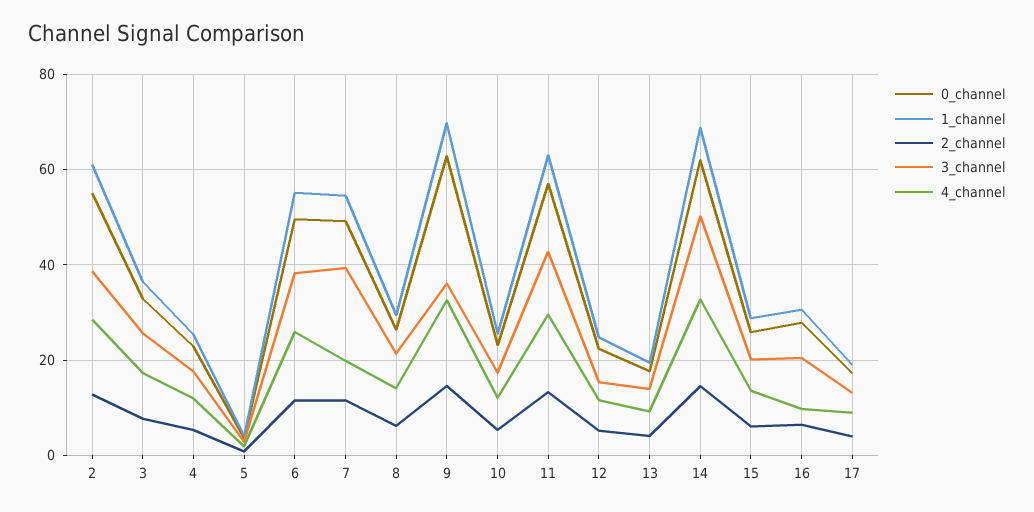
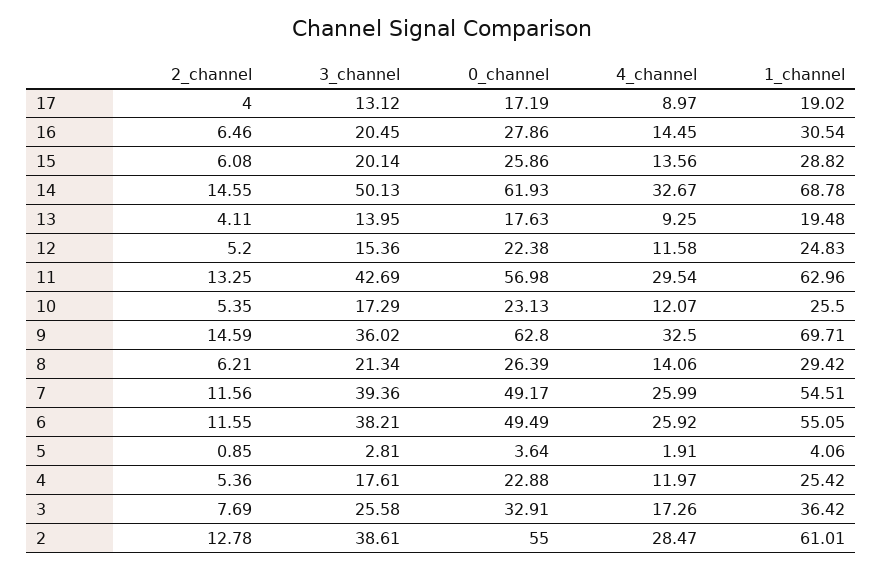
4_channel, 7: 20 -> 25.99
4_channel, 16: 10 -> 14.45

